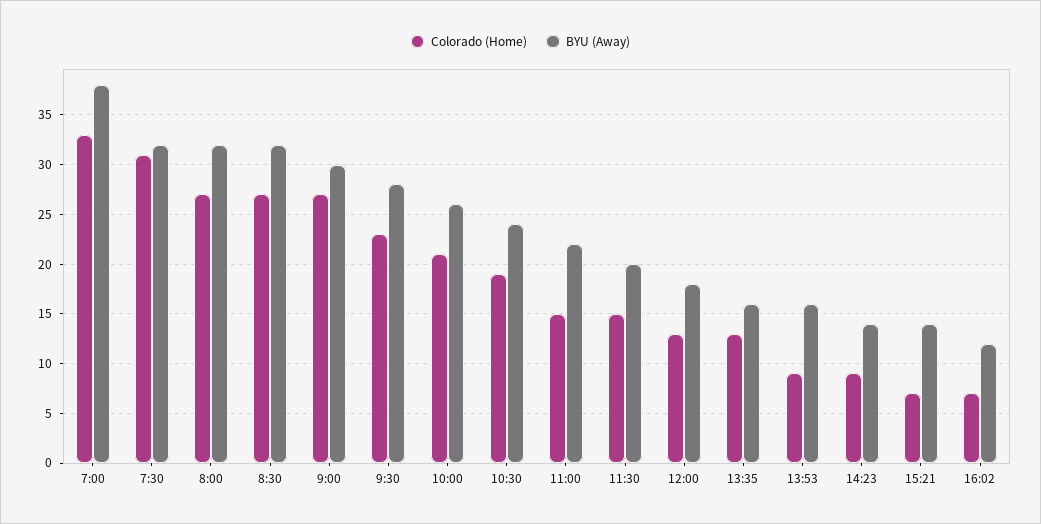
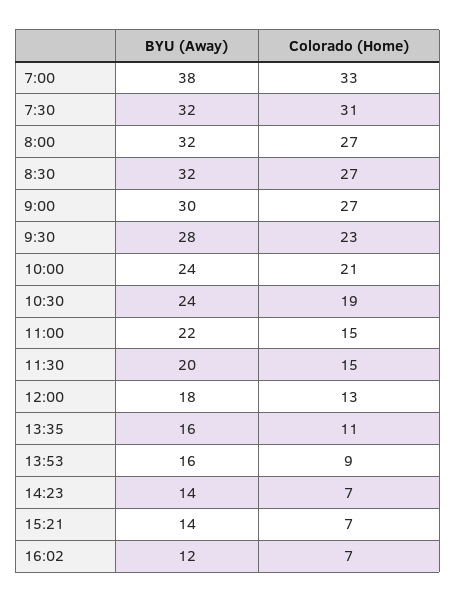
BYU (Away), 10:00: 26 -> 24
Colorado (Home), 13:35: 13 -> 11
Colorado (Home), 14:23: 9 -> 7

